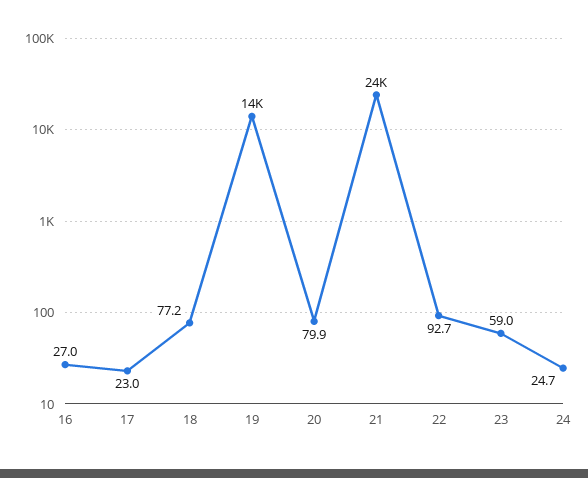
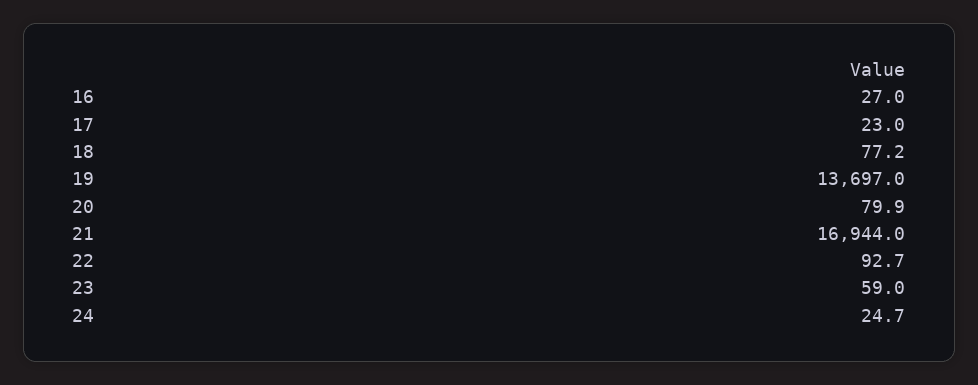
21: 24000 -> 16944

